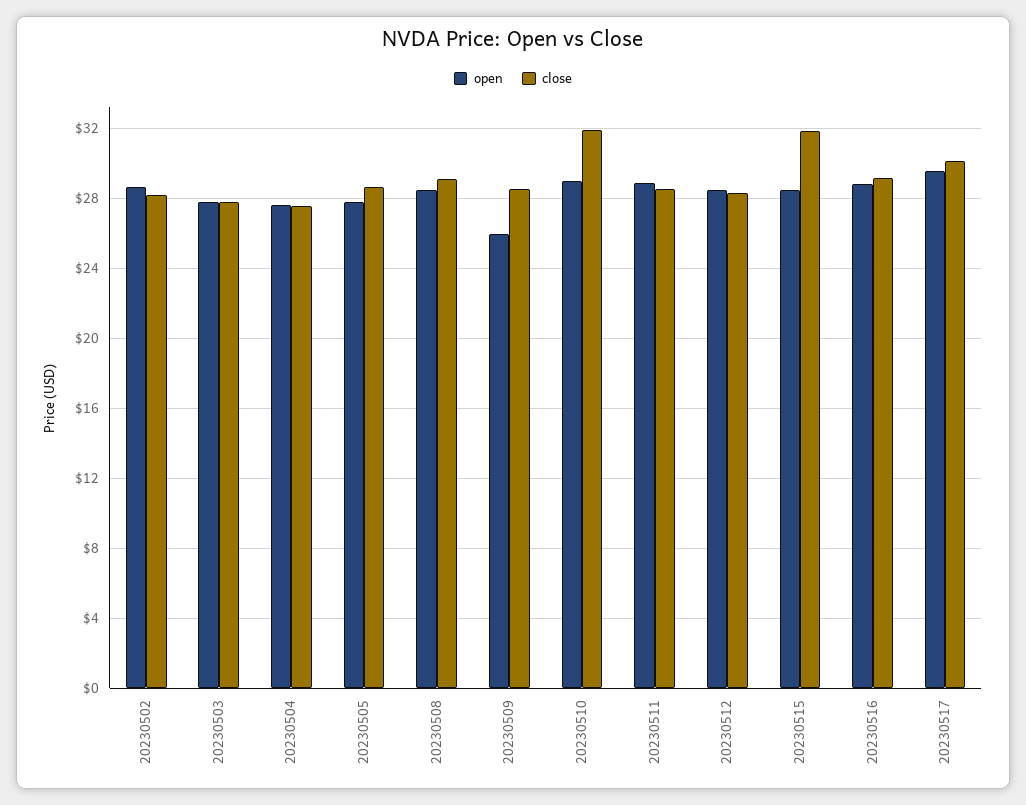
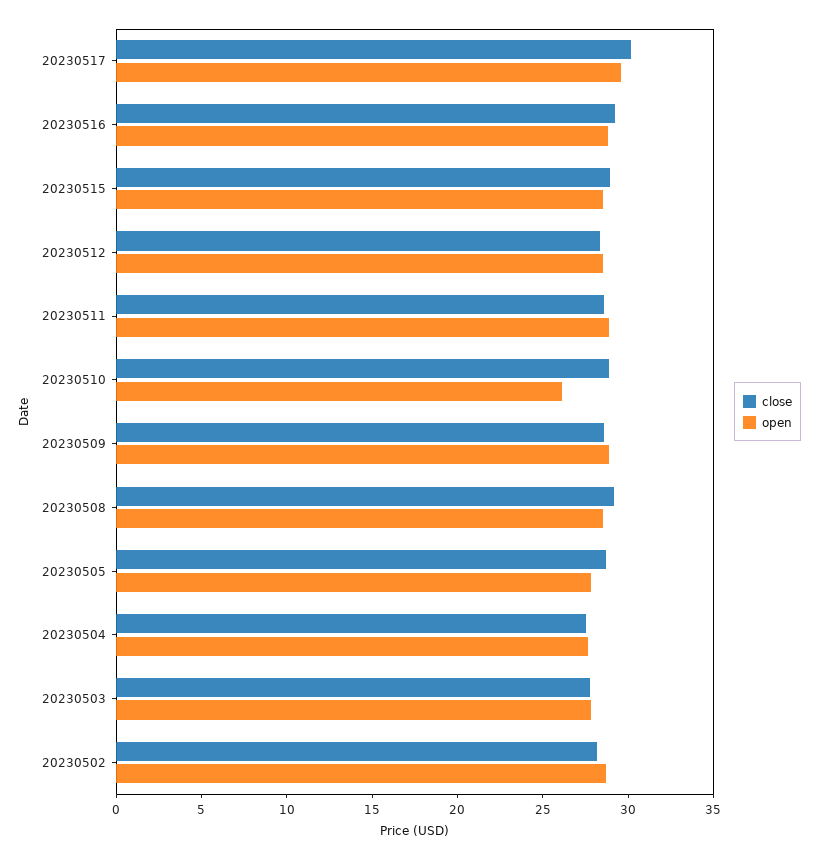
open, 20230509: 26 -> 29
open, 20230510: 29 -> 26
close, 20230510: 32 -> 29
close, 20230515: 32 -> 29

